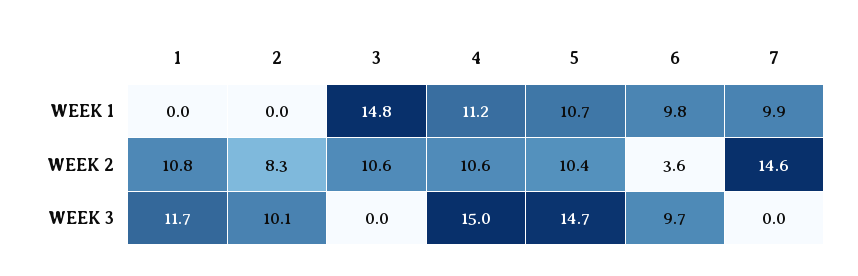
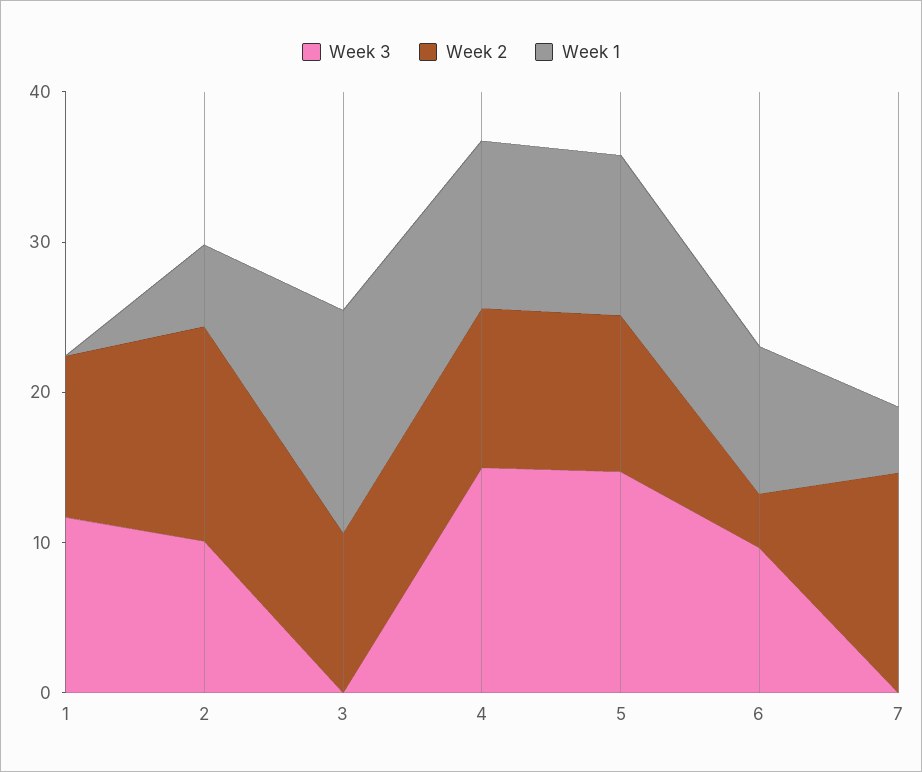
WEEK 1, 2: 0 -> 6
WEEK 1, 7: 9.9 -> 4
WEEK 2, 2: 8.3 -> 14

